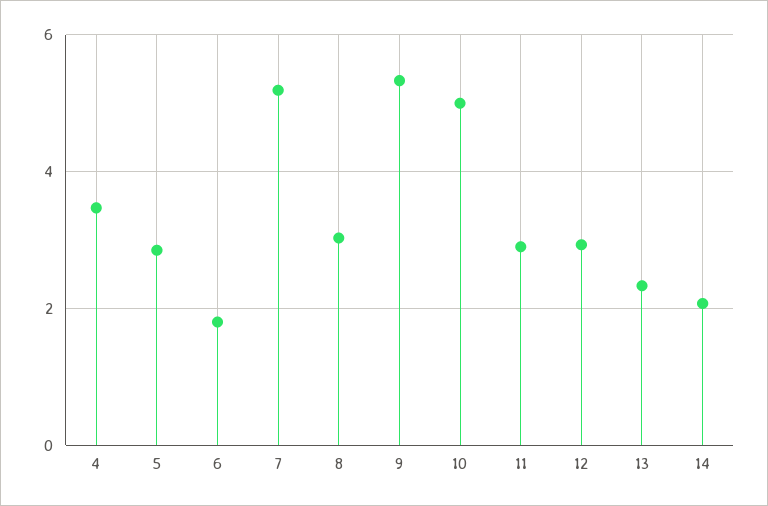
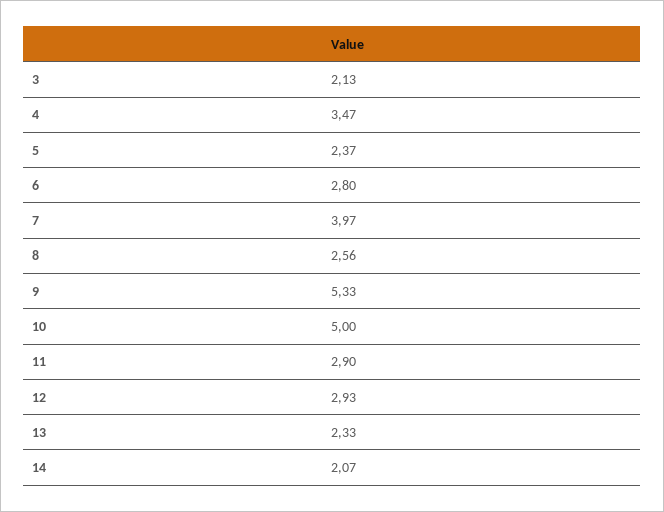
5: 2.8 -> 2.37
6: 1.8 -> 2.8
7: 5.2 -> 3.97
8: 3 -> 2.56
3: none -> 2.13

